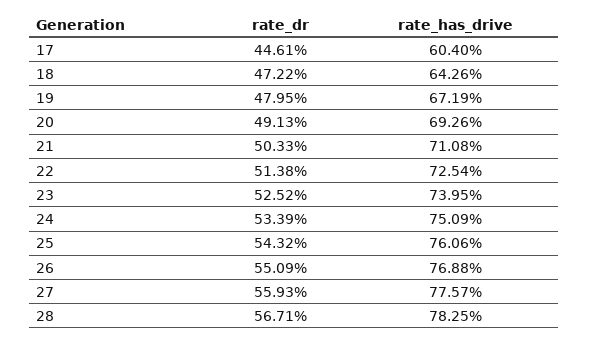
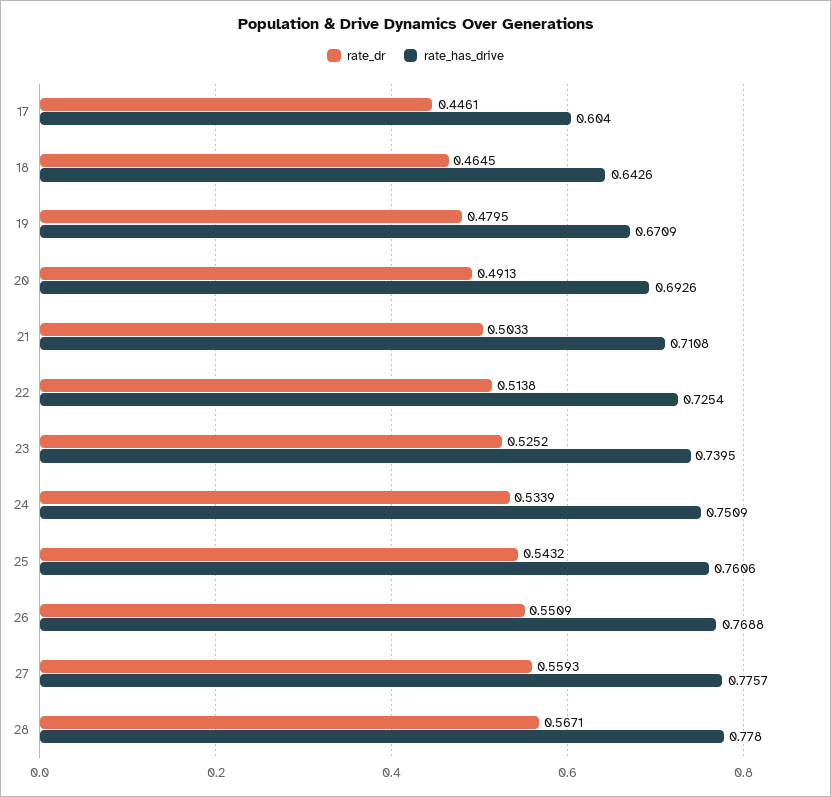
rate_dr, 18: 0.4722 -> 0.4645
rate_has_drive, 19: 0.6719 -> 0.6709
rate_has_drive, 28: 0.7825 -> 0.778

